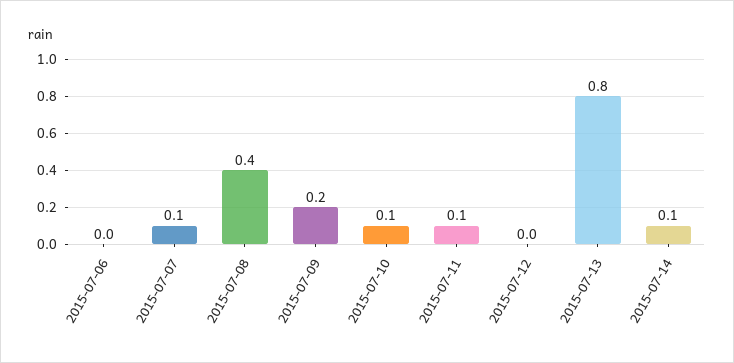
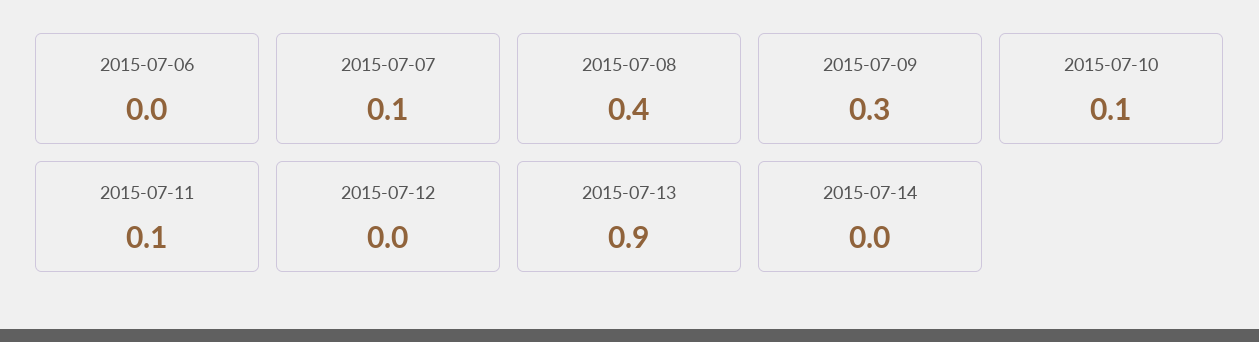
2015-07-09: 0.2 -> 0.3
2015-07-13: 0.8 -> 0.9
2015-07-14: 0.1 -> 0

